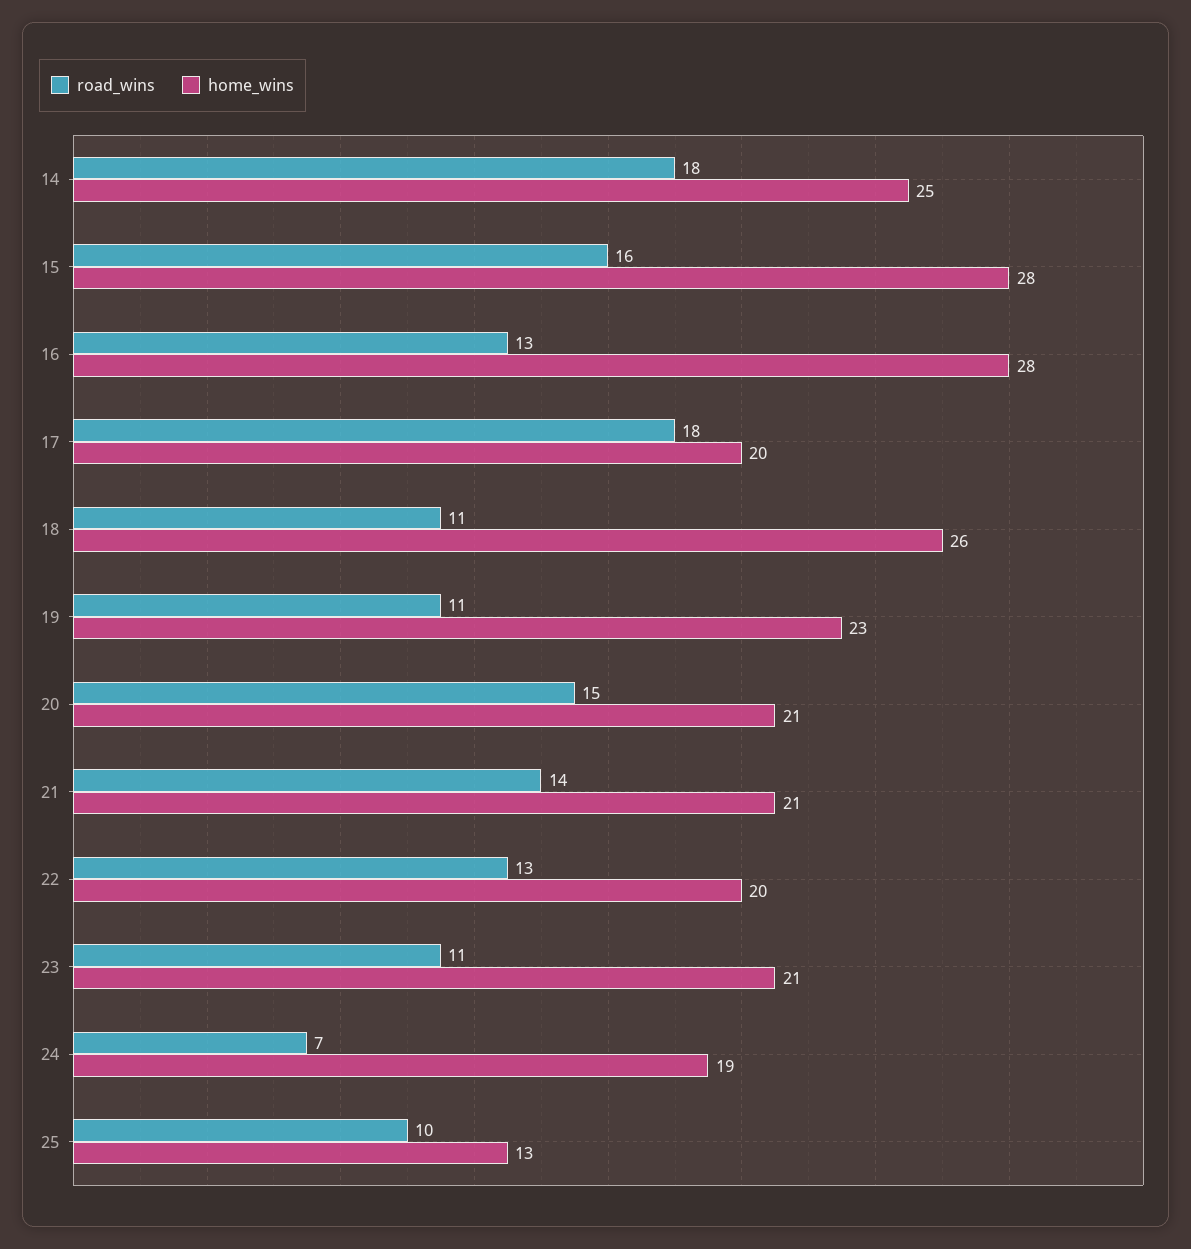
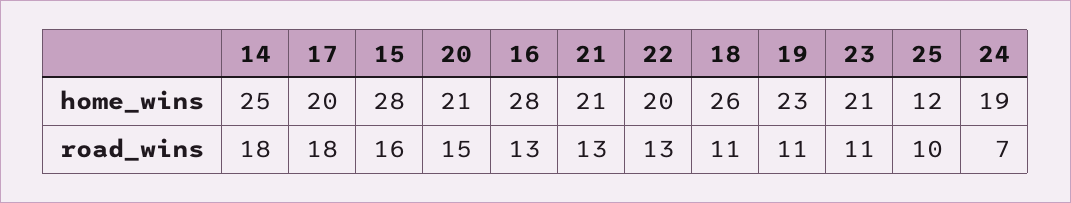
road_wins, 21: 14 -> 13
home_wins, 25: 13 -> 12

